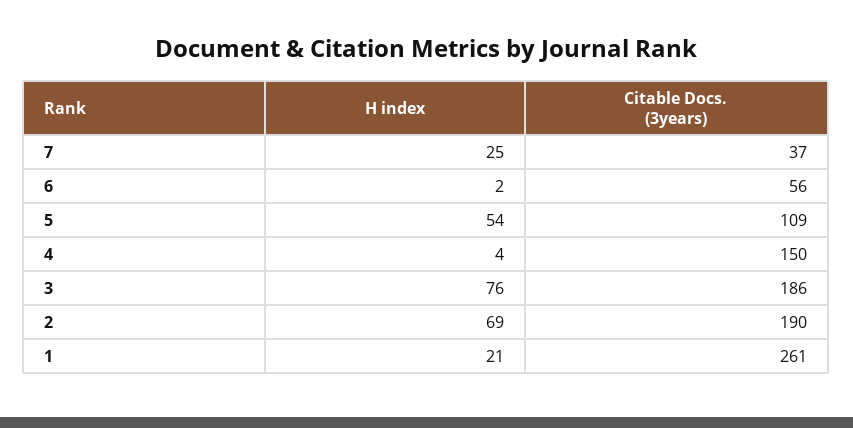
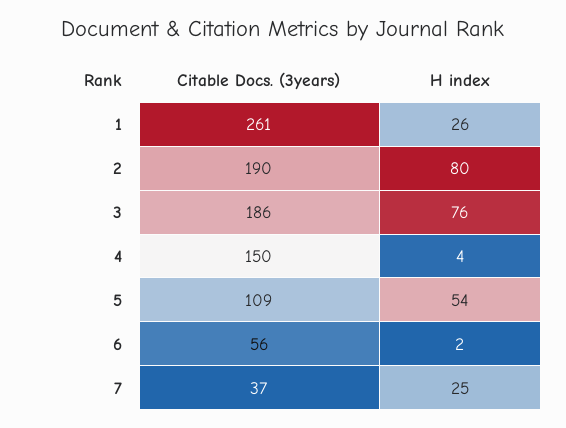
H index, 2: 69 -> 80
H index, 1: 21 -> 26

